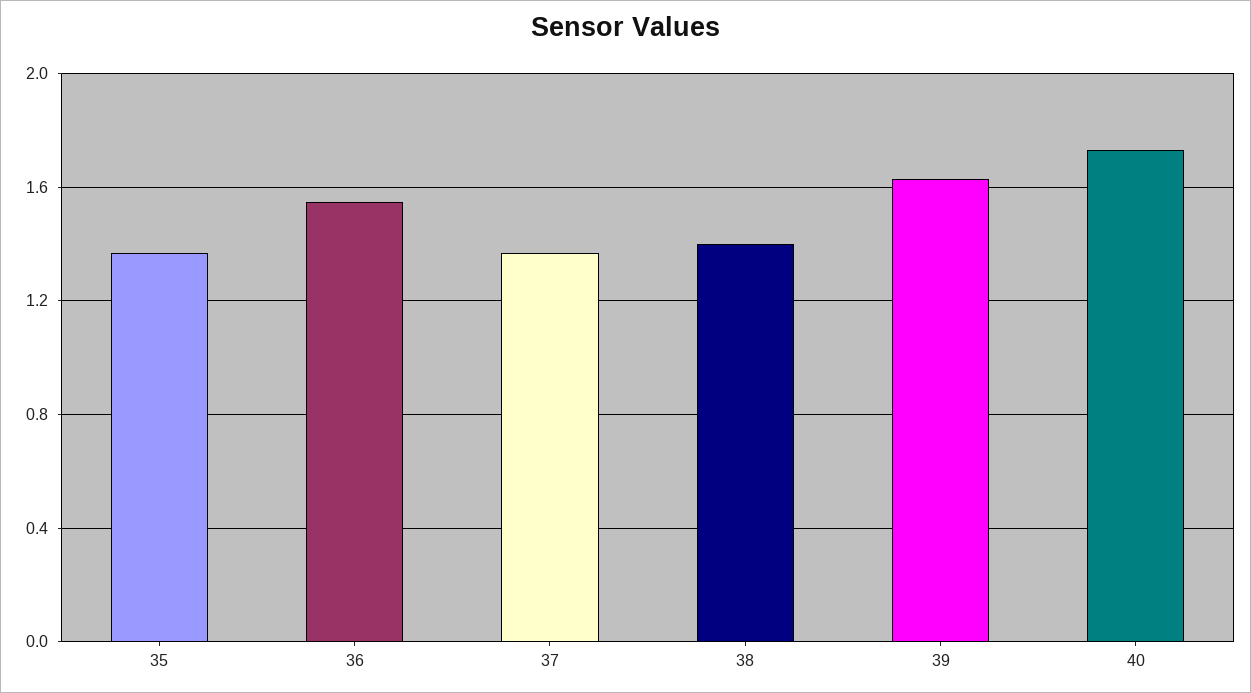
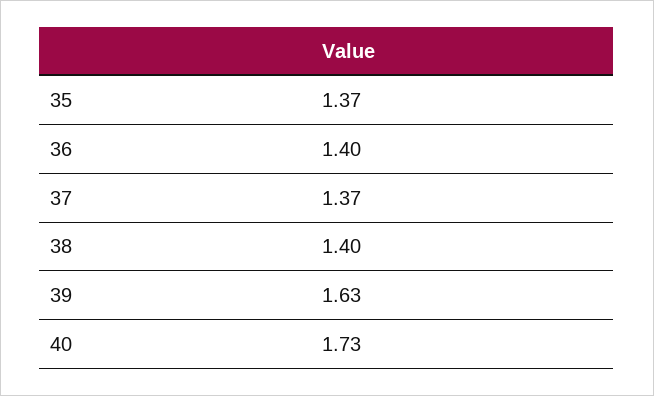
36: 1.55 -> 1.4

